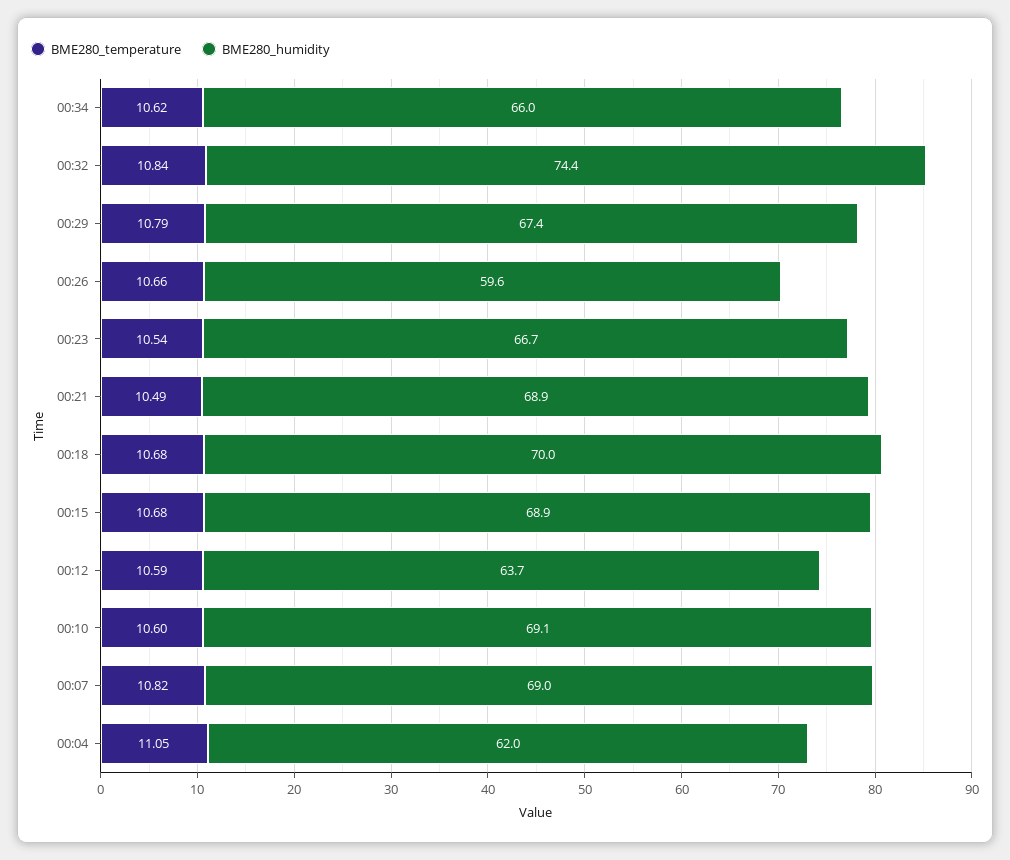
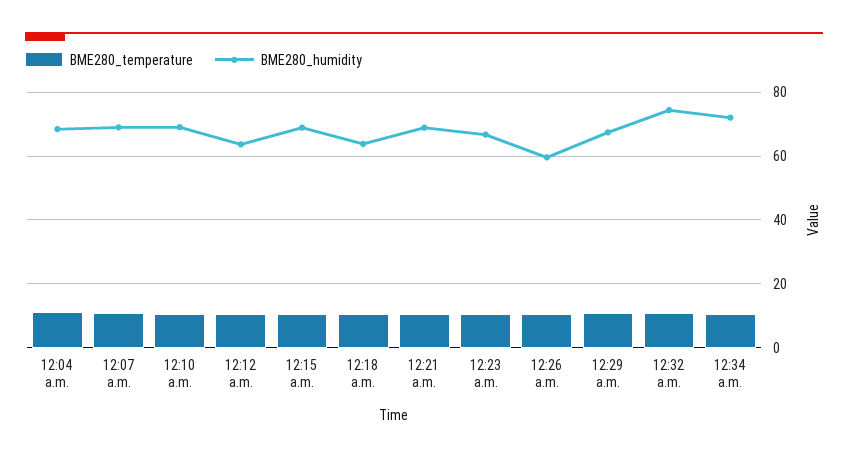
BME280_humidity, 00:34: 66 -> 72
BME280_humidity, 00:18: 70 -> 64
BME280_humidity, 00:04: 62 -> 68

